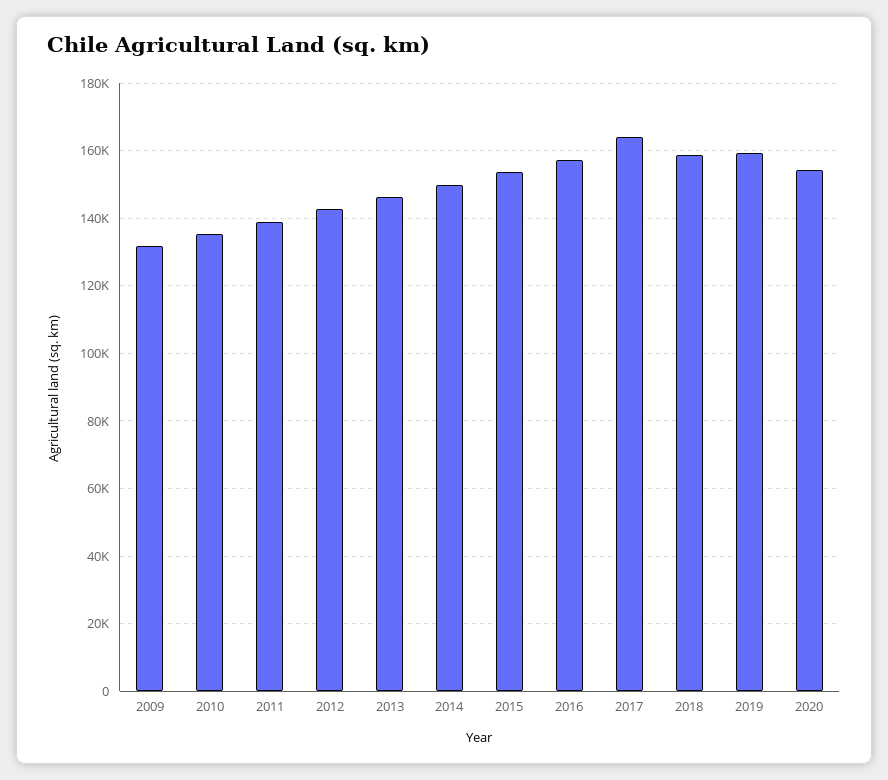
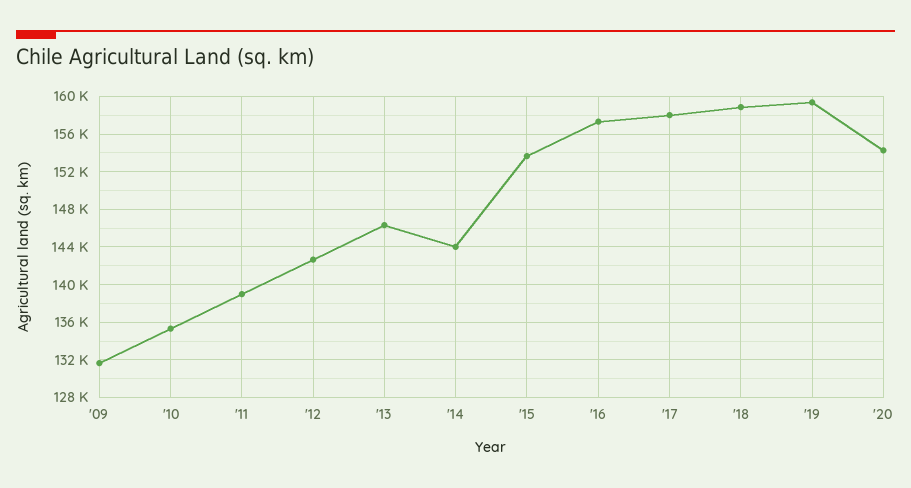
2014: 150000 -> 144000
2017: 164000 -> 158000

